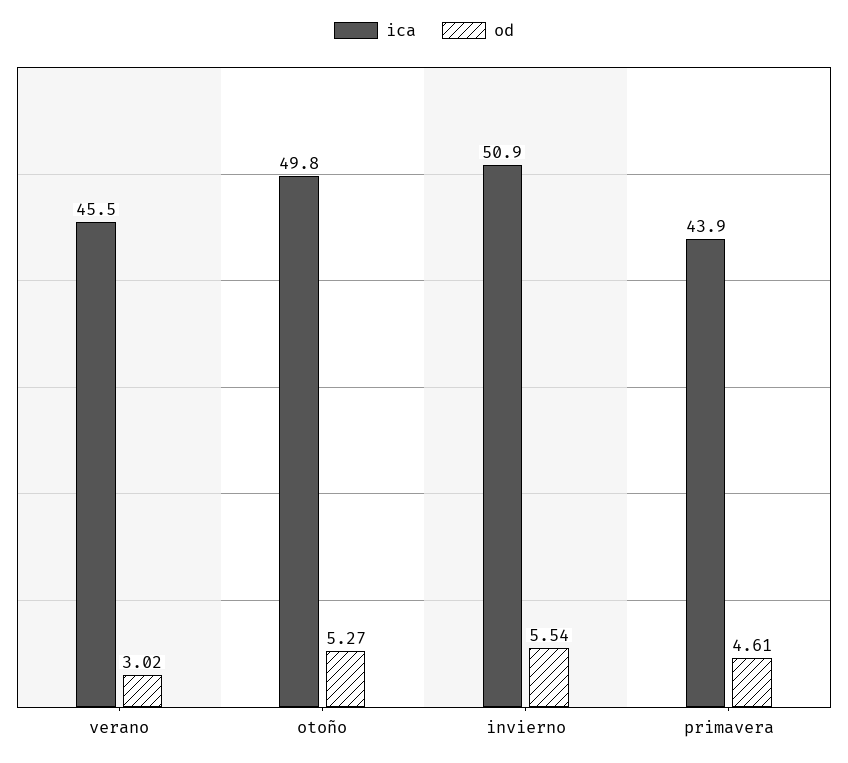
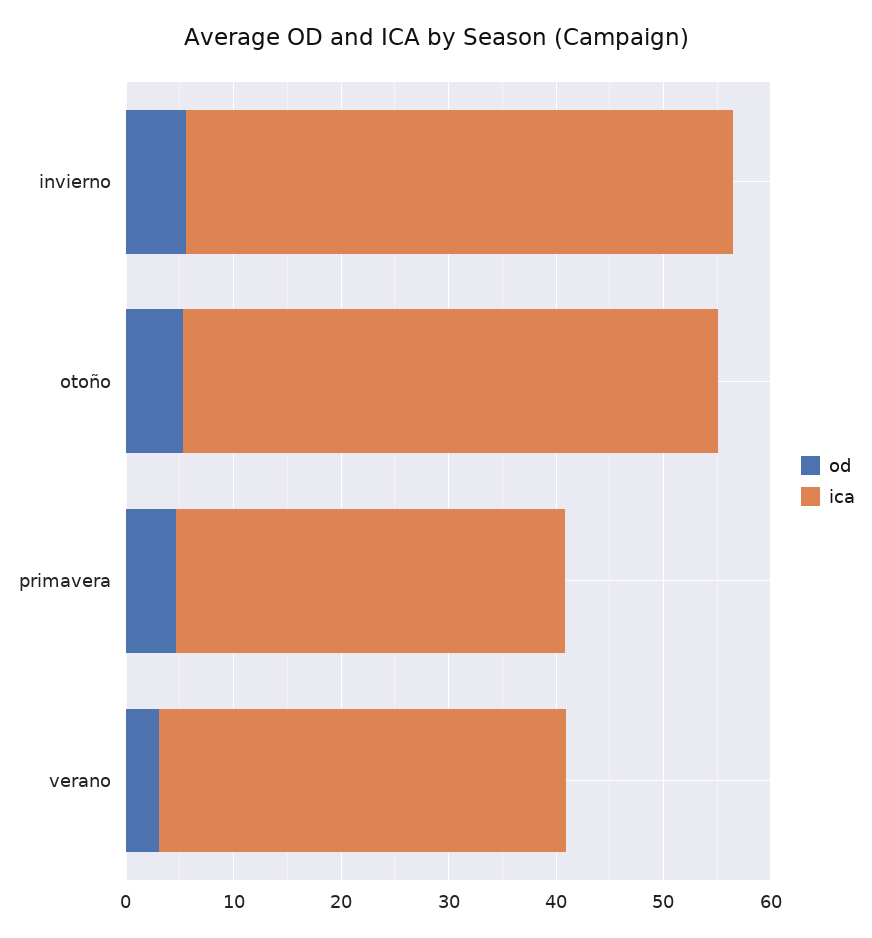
ica, verano: 45.5 -> 38
ica, primavera: 43.9 -> 36

